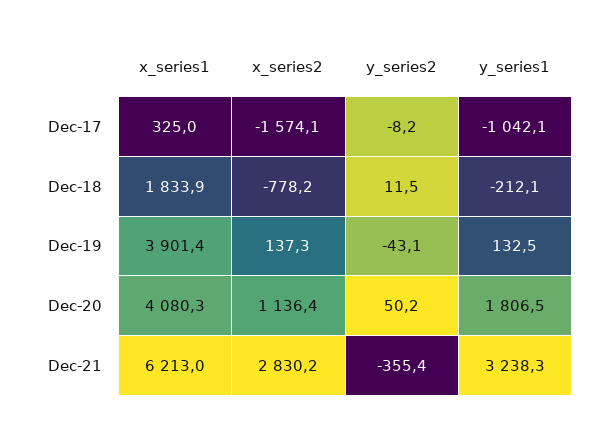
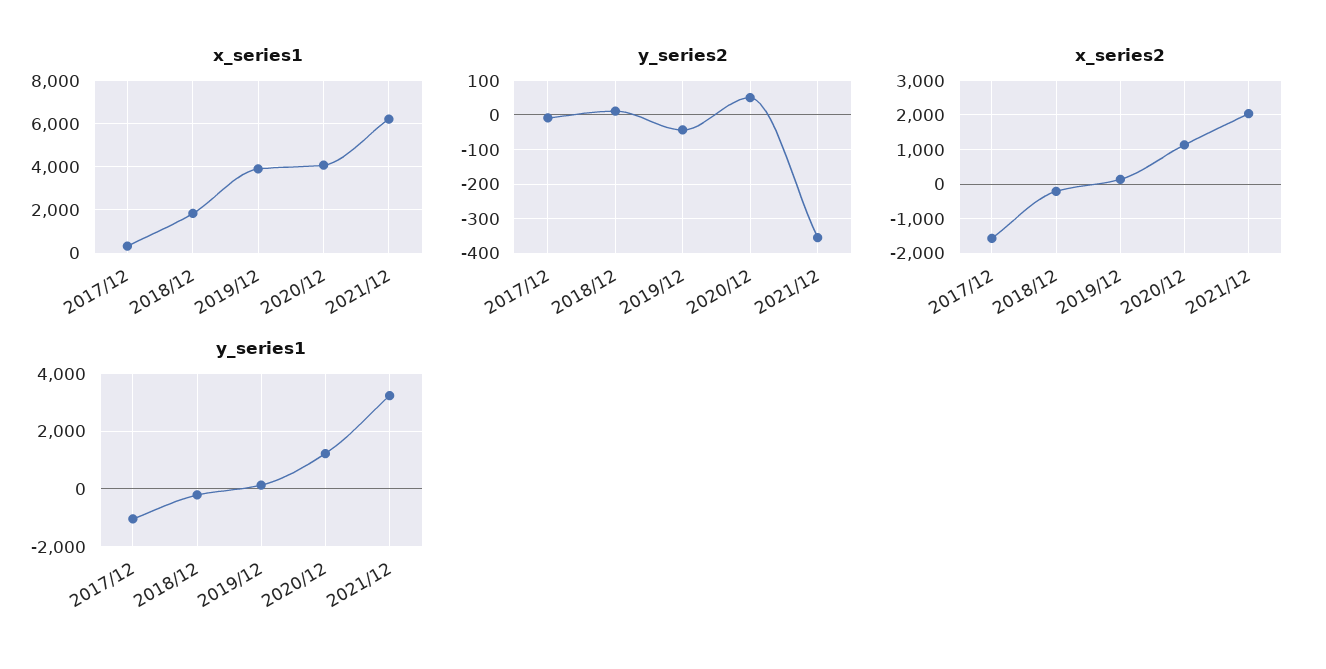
x_series2, Dec-18: -778.2 -> -200
y_series1, Dec-20: 1806.5 -> 1250
x_series2, Dec-21: 2830.2 -> 2000

